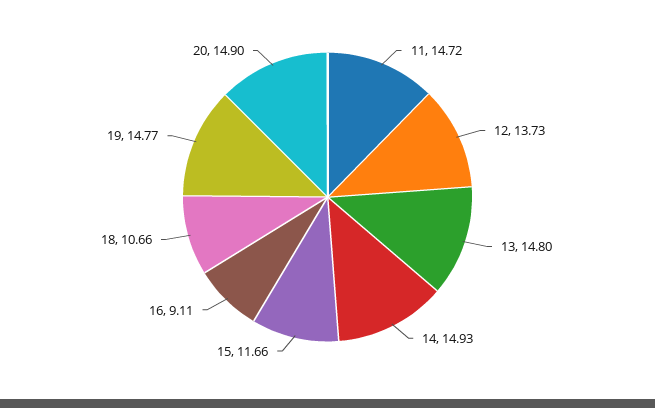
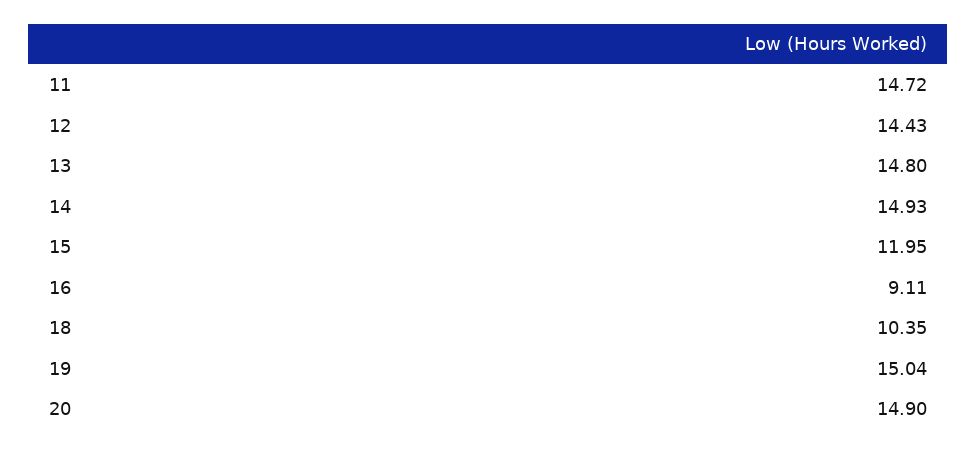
12: 13.73 -> 14.43
15: 11.66 -> 11.95
18: 10.66 -> 10.35
19: 14.77 -> 15.04

